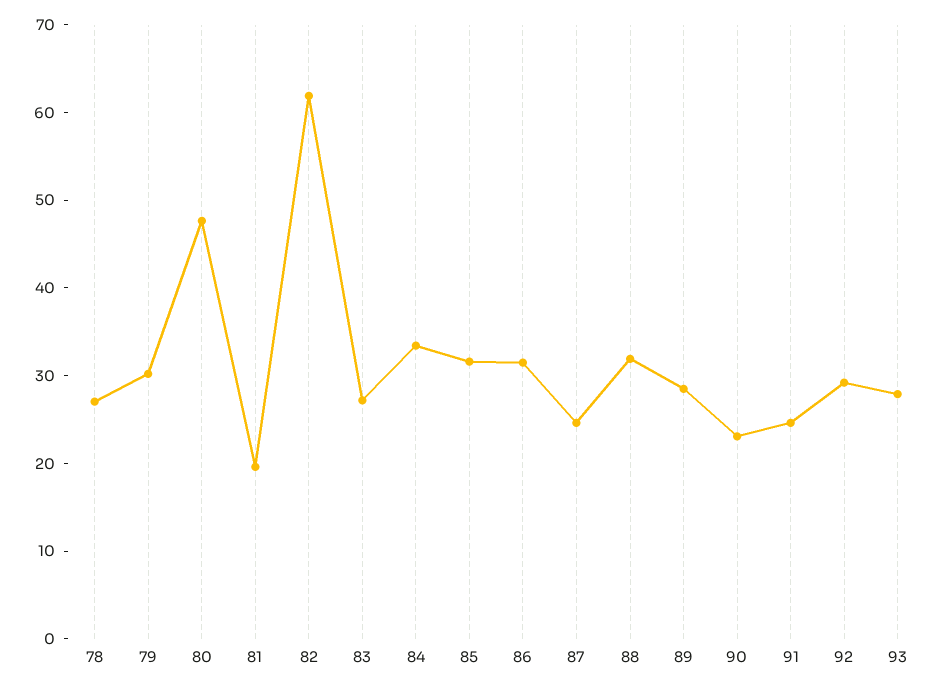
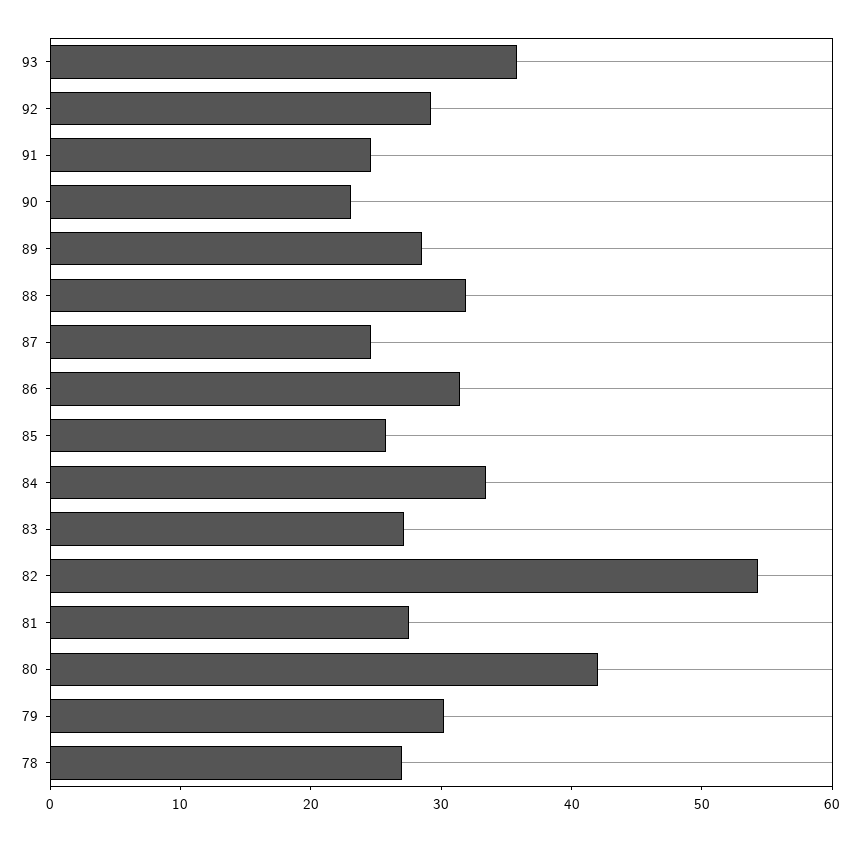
80: 48 -> 42
81: 20 -> 28
82: 62 -> 54
85: 32 -> 26
93: 28 -> 36

